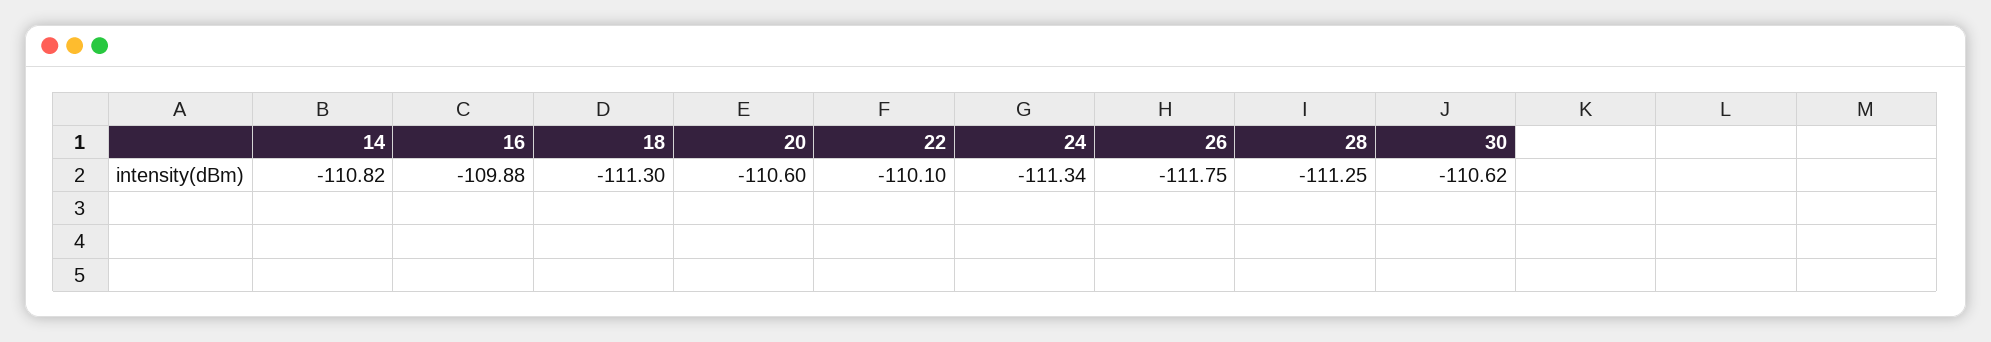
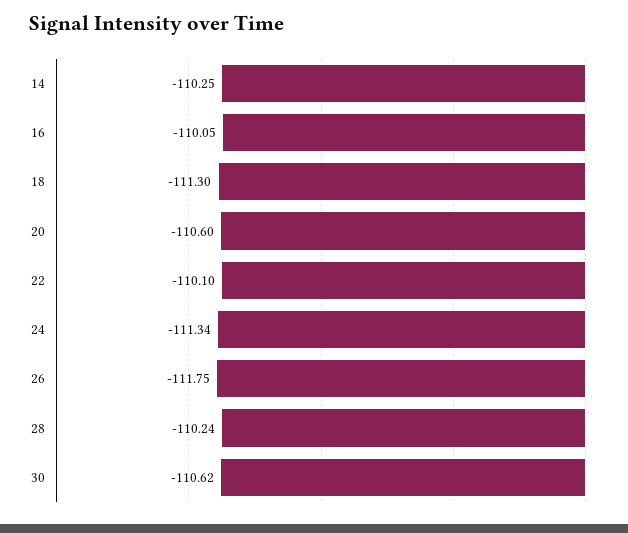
14: -110.82 -> -110.25
16: -109.88 -> -110.05
28: -111.25 -> -110.24

